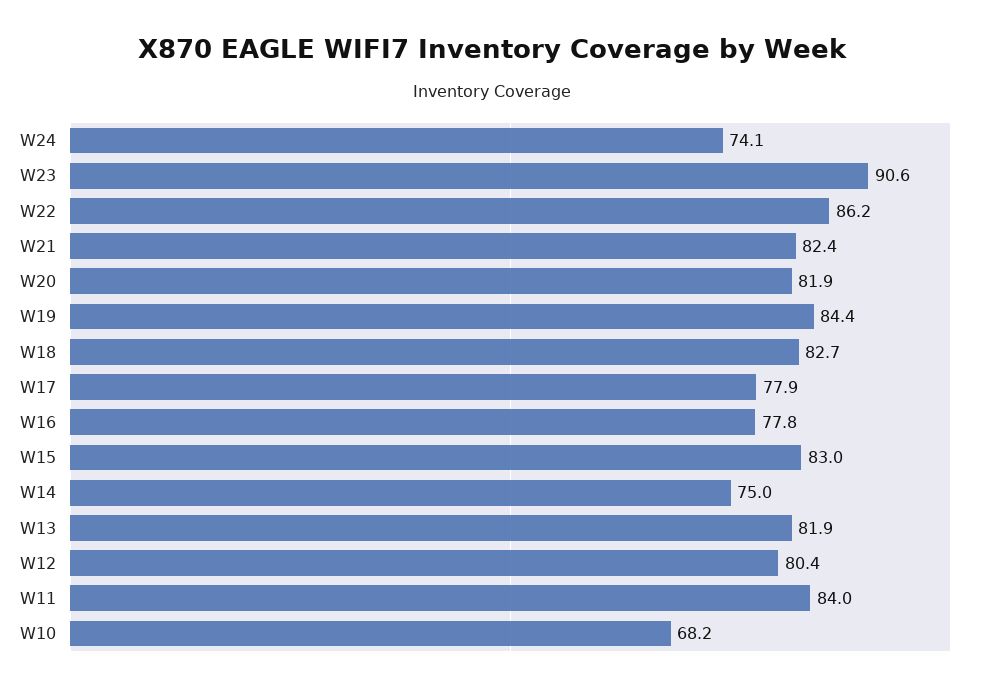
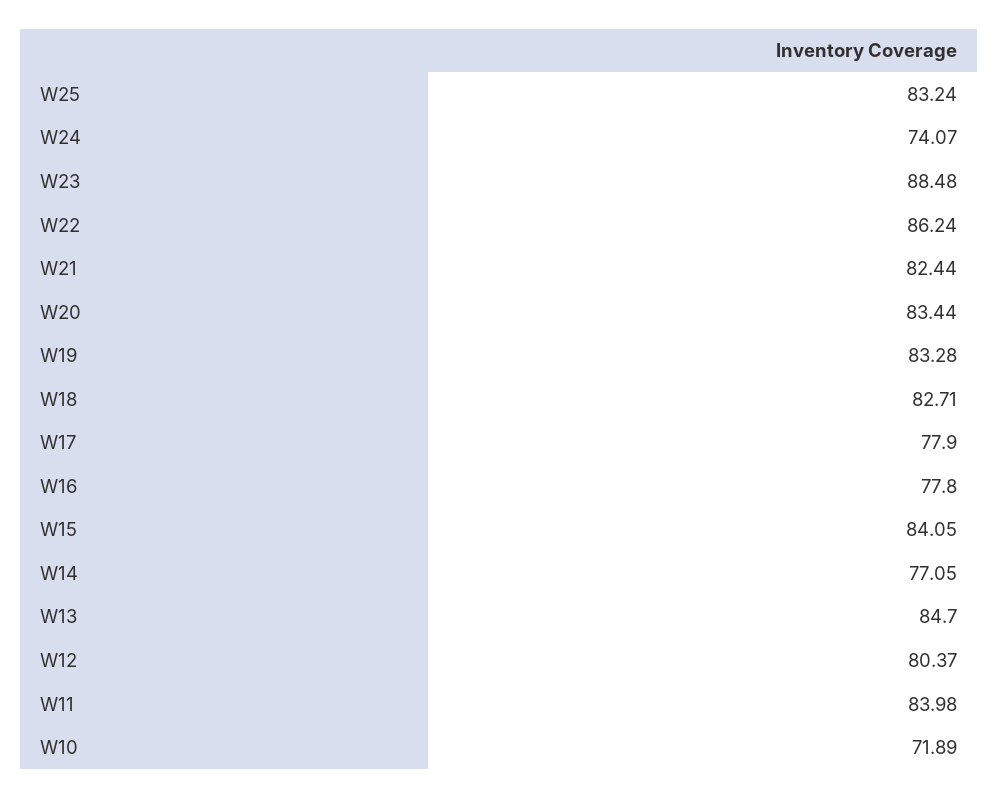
W23: 90.6 -> 88.48
W20: 81.9 -> 83.44
W19: 84.4 -> 83.28
W15: 83 -> 84.05
W14: 75 -> 77.05
W13: 81.9 -> 84.7
W10: 68.2 -> 71.89
W25: none -> 83.24

